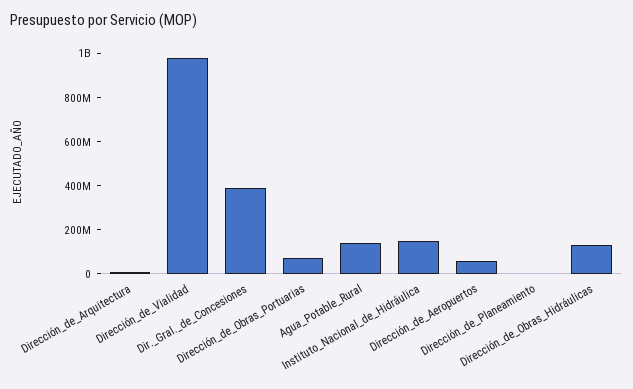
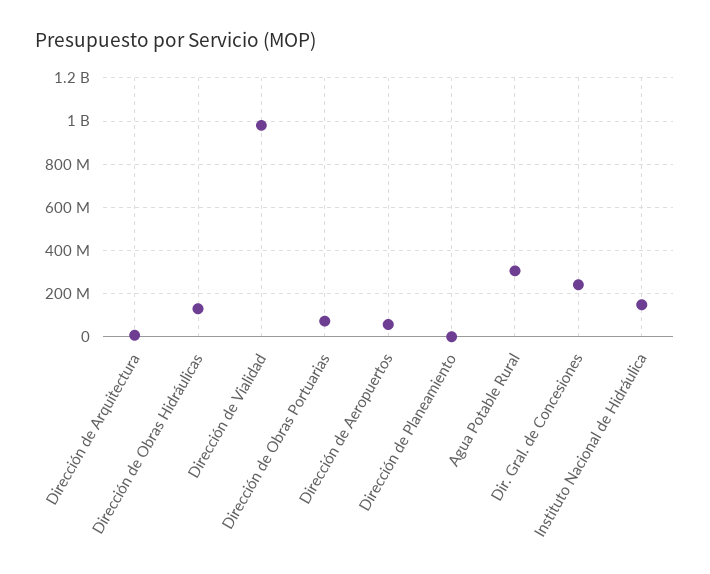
Dir._Gral._de_Concesiones: 400000000 -> 250000000
Agua_Potable_Rural: 150000000 -> 300000000

